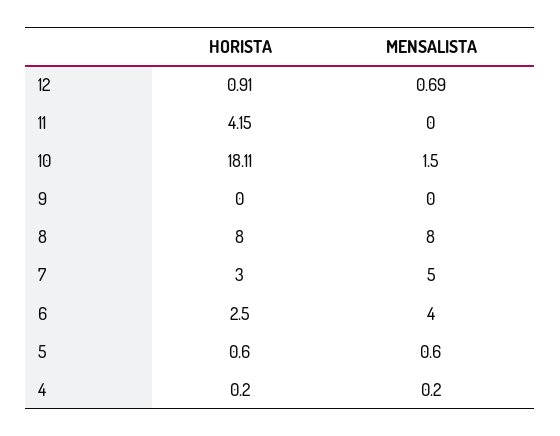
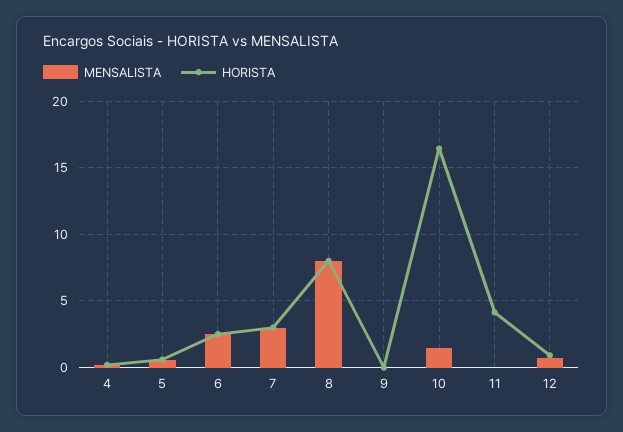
HORISTA, 10: 18.11 -> 16.5
MENSALISTA, 7: 5 -> 3
MENSALISTA, 6: 4 -> 2.5

